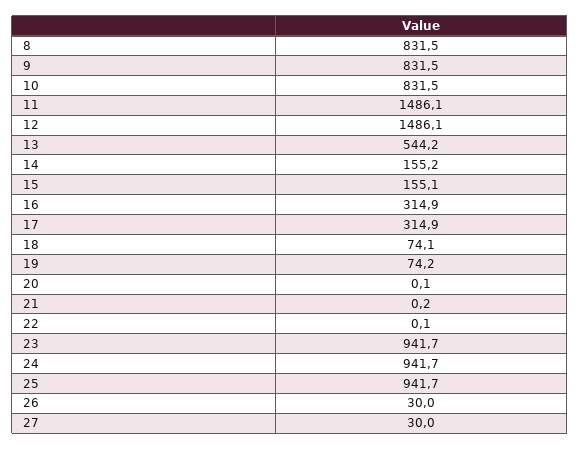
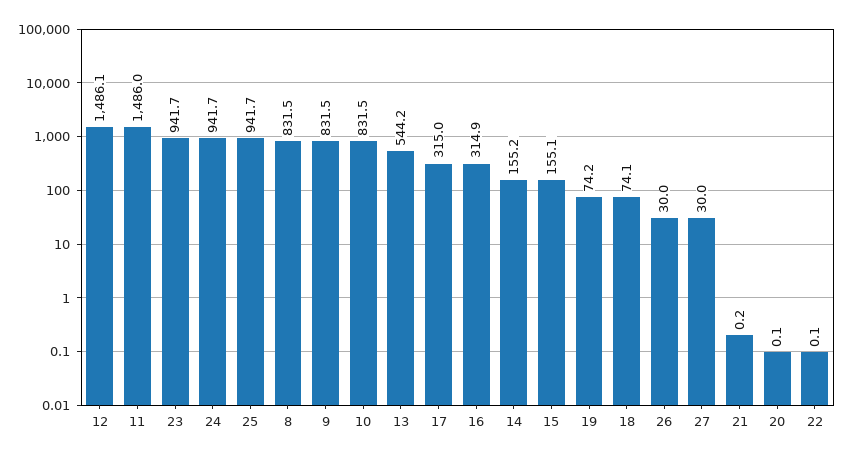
11: 1486.1 -> 1486
17: 314.9 -> 315

